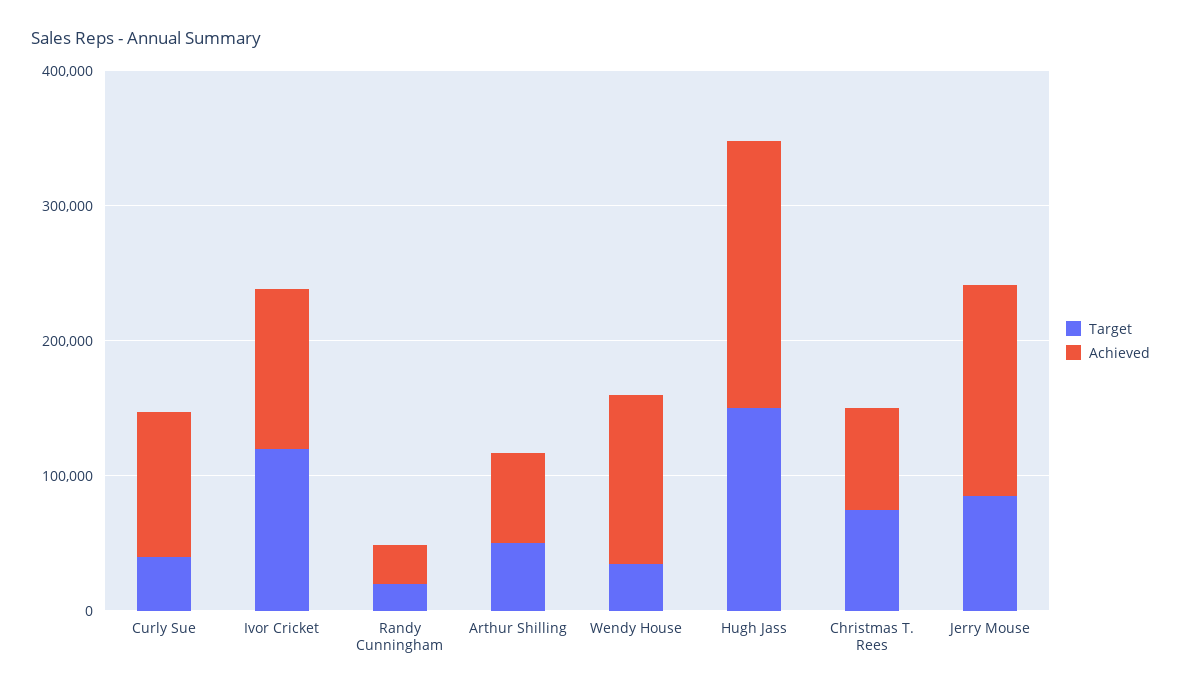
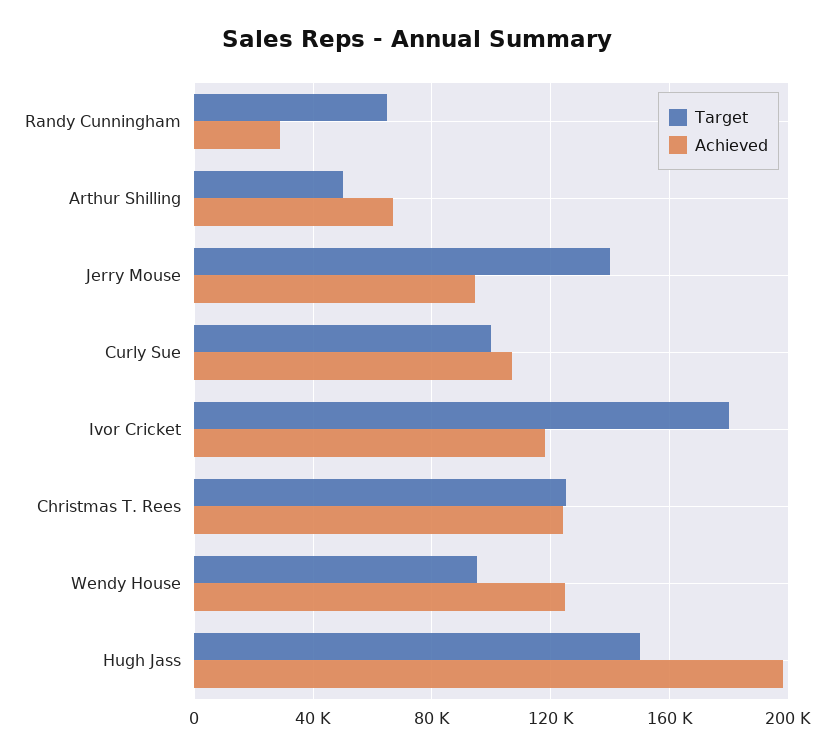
Target, Curly Sue: 40000 -> 100000
Target, Ivor Cricket: 120000 -> 180000
Target, Randy Cunningham: 20000 -> 65000
Target, Wendy House: 40000 -> 95000
Target, Christmas T. Rees: 80000 -> 125000
Achieved, Christmas T. Rees: 80000 -> 125000
Target, Jerry Mouse: 80000 -> 140000
Achieved, Jerry Mouse: 160000 -> 95000

